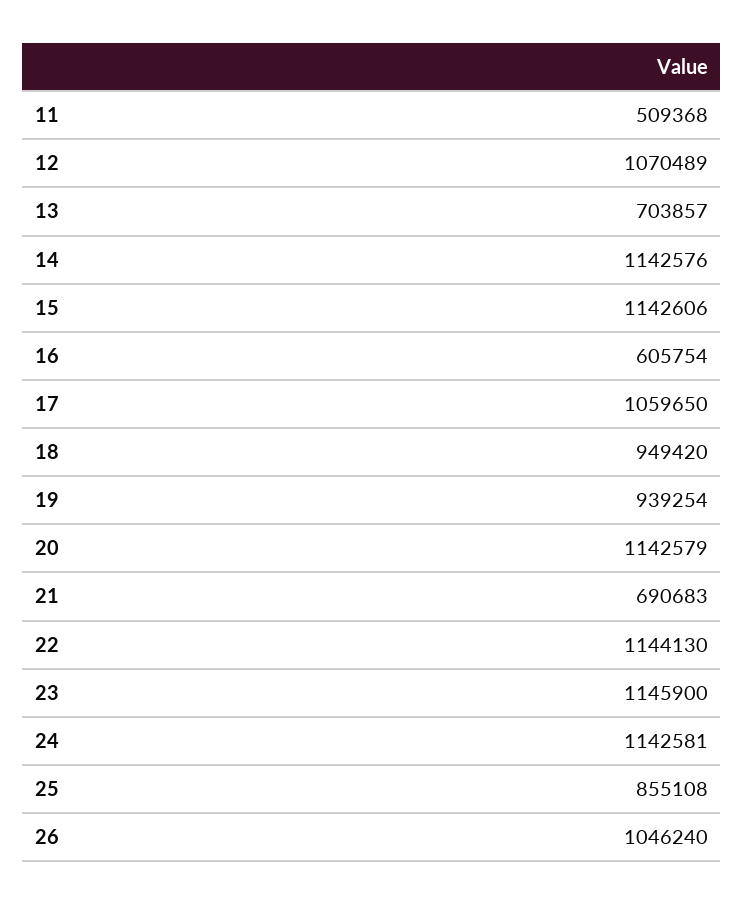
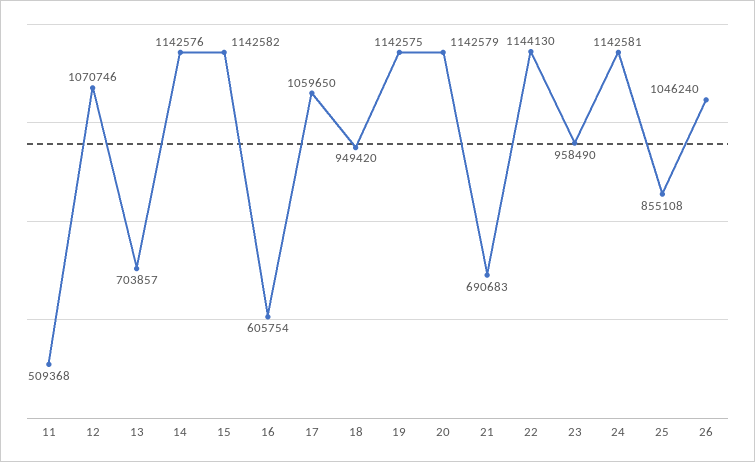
12: 1070489 -> 1070746
15: 1142606 -> 1142582
19: 939254 -> 1142575
23: 1145900 -> 958490

